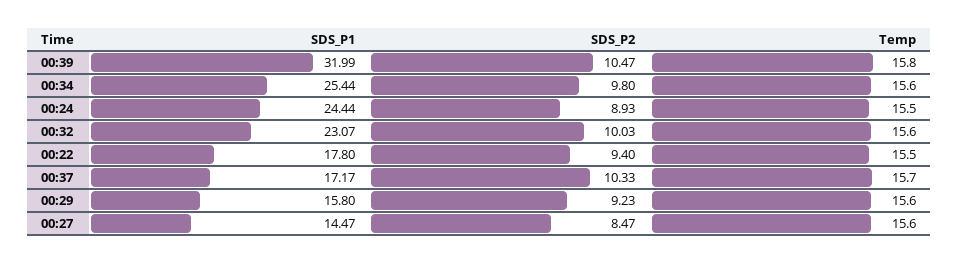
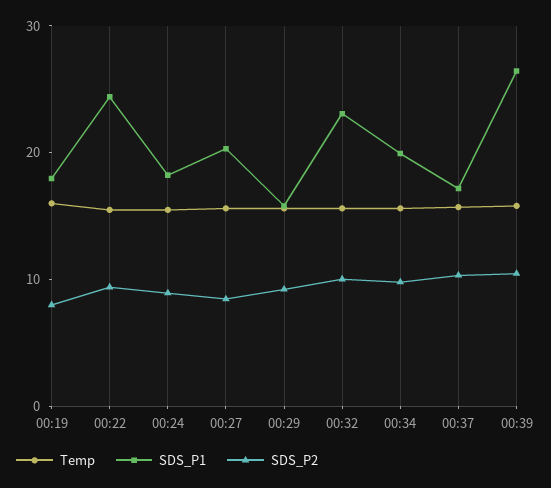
SDS_P1, 00:39: 31.99 -> 26
SDS_P1, 00:34: 25.44 -> 20
SDS_P1, 00:24: 24.44 -> 18
SDS_P1, 00:22: 17.8 -> 24
SDS_P1, 00:27: 14.47 -> 20
Temp, 00:19: none -> 16
SDS_P1, 00:19: none -> 18
SDS_P2, 00:19: none -> 8

